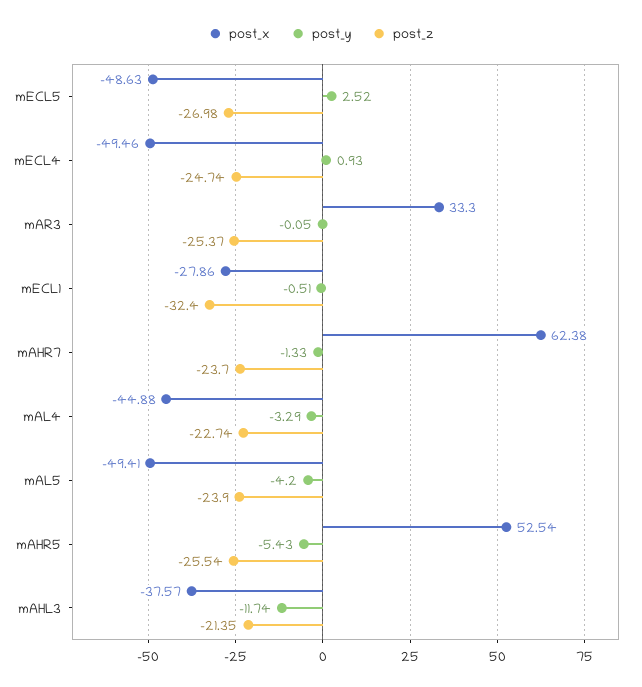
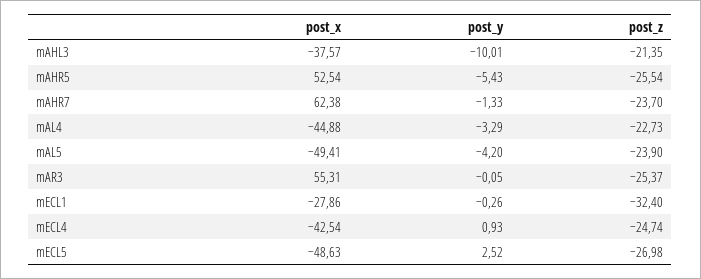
post_x, mECL4: -49.46 -> -42.54
post_x, mAR3: 33.3 -> 55.31
post_y, mECL1: -0.51 -> -0.26
post_z, mAL4: -22.74 -> -22.73
post_y, mAHL3: -11.74 -> -10.01

